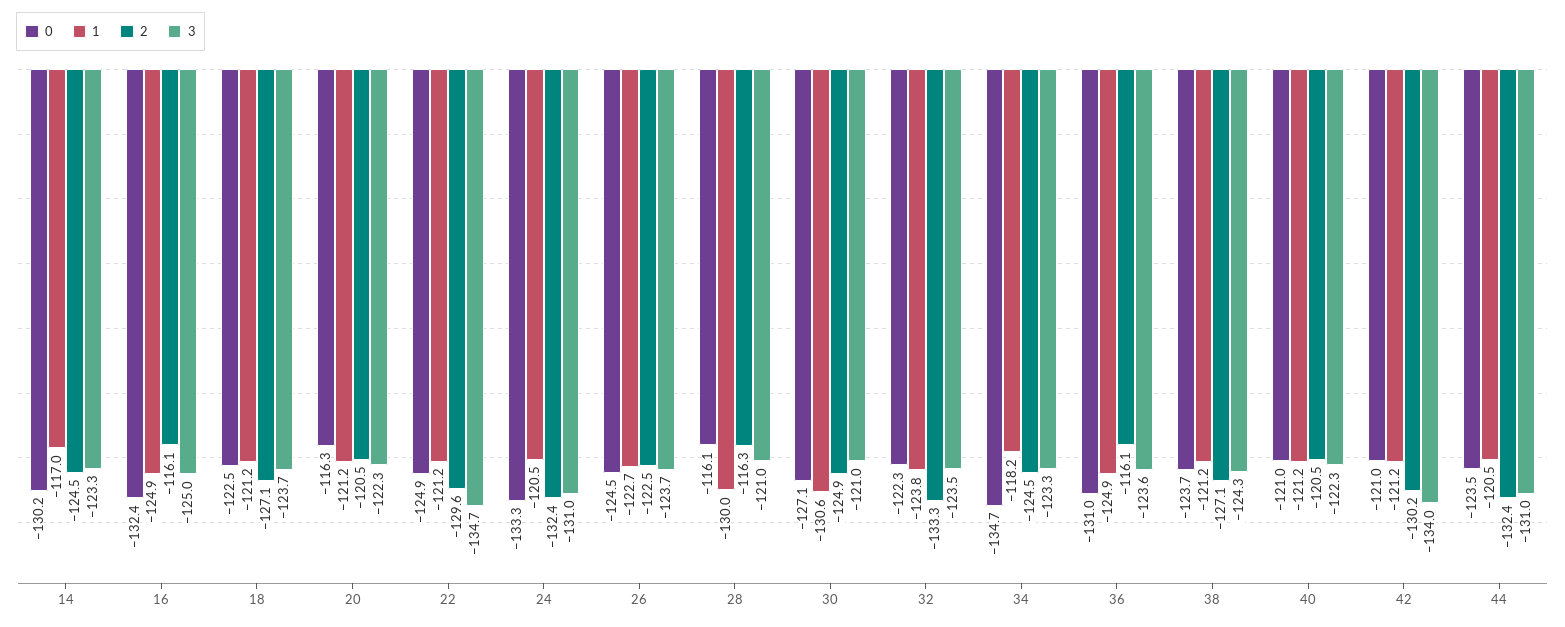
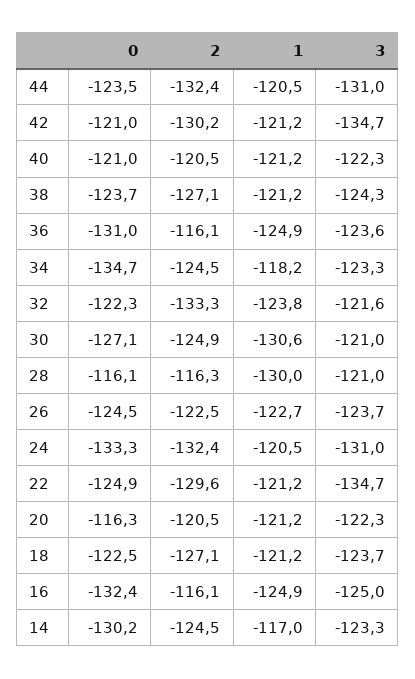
3, 32: -123.5 -> -121.6
3, 42: -134 -> -134.7

